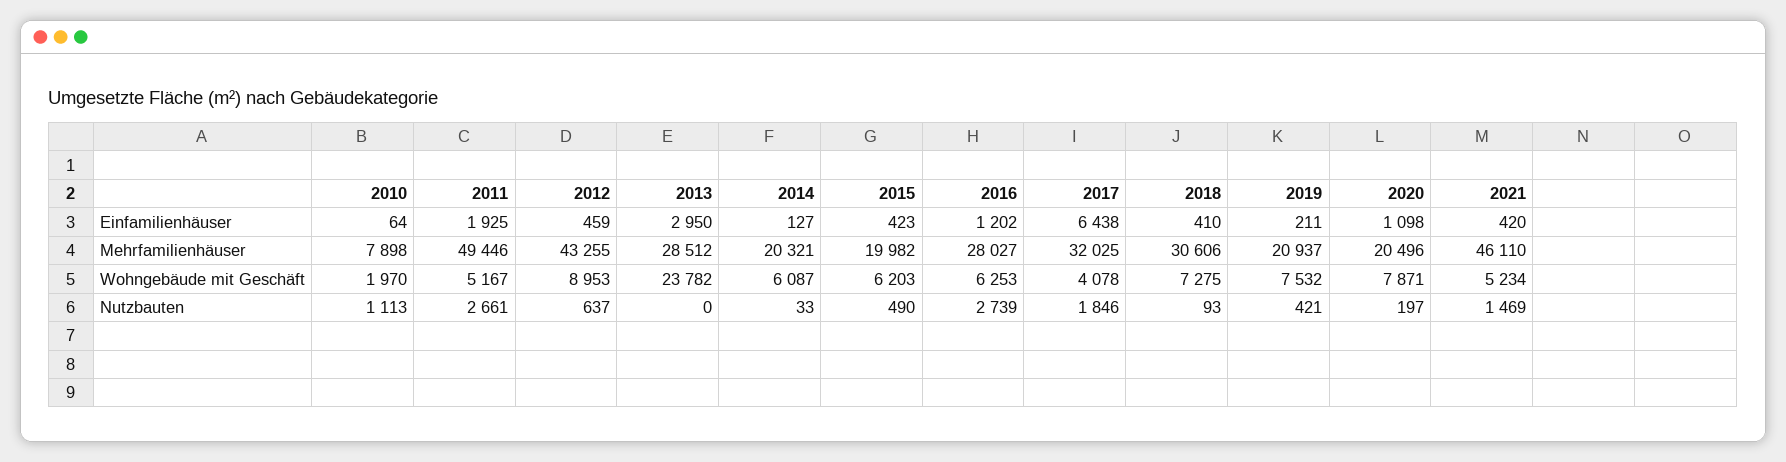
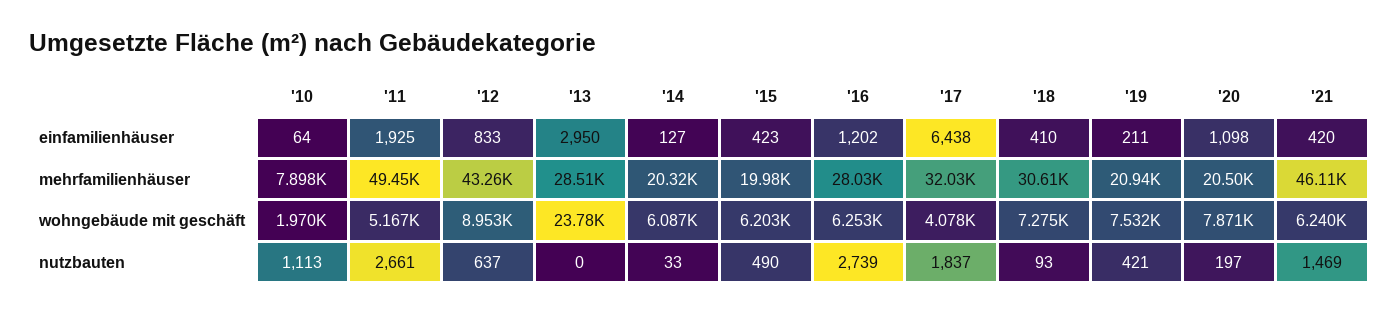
2012, Einfamilienhäuser: 459 -> 833
2021, Wohngebäude mit Geschäft: 5234 -> 6240
2017, Nutzbauten: 1846 -> 1837

